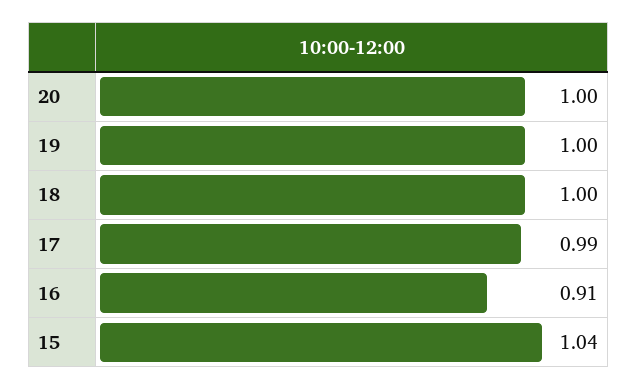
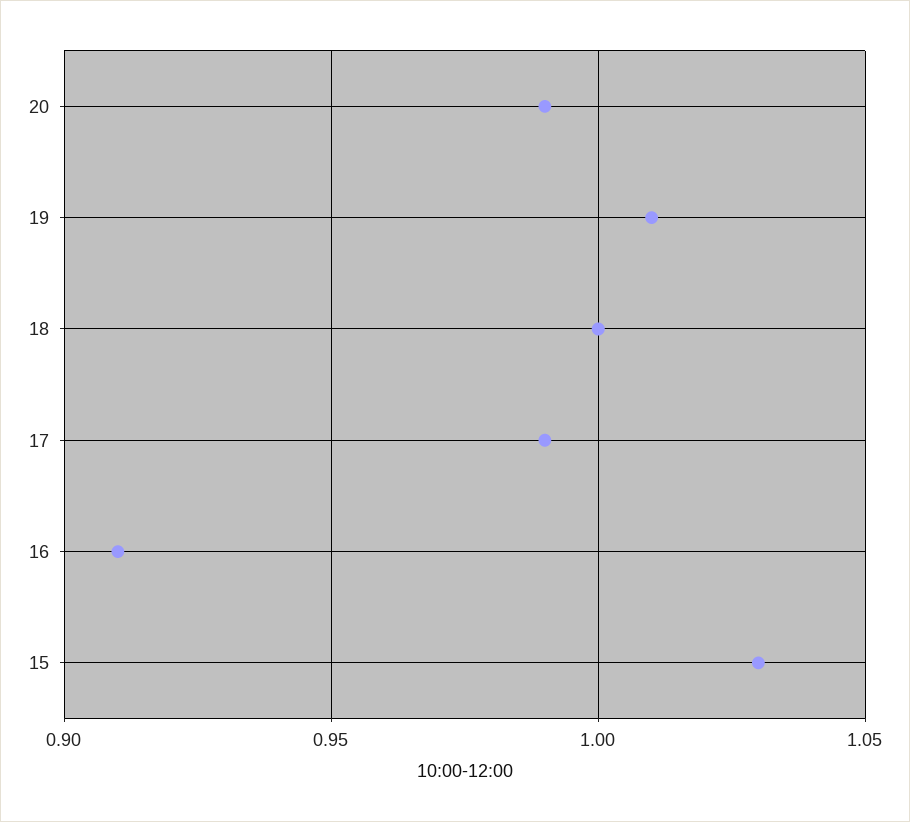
20: 1 -> 0.99
19: 1 -> 1.01
15: 1.04 -> 1.03

